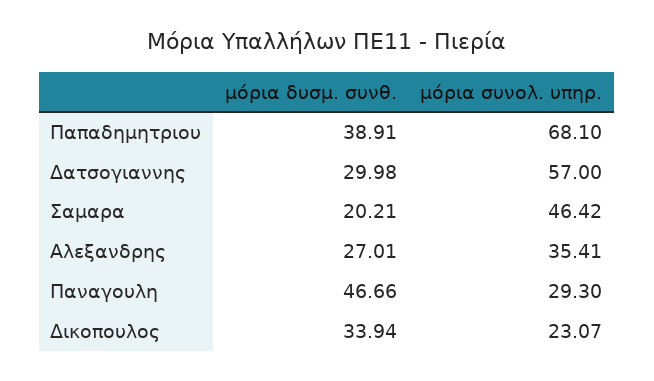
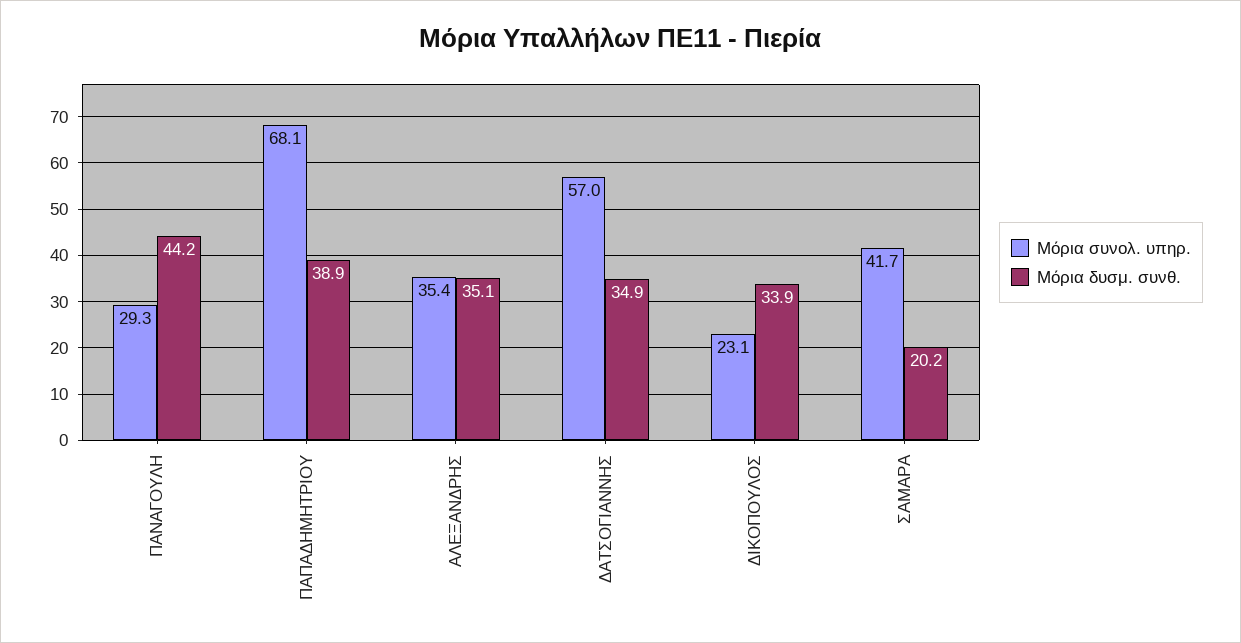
μόρια δυσμ. συνθ., Δατσογιαννης: 29.98 -> 34.9
μόρια συνολ. υπηρ., Σαμαρα: 46.42 -> 41.7
μόρια δυσμ. συνθ., Αλεξανδρης: 27.01 -> 35.1
μόρια δυσμ. συνθ., Παναγουλη: 46.66 -> 44.2

